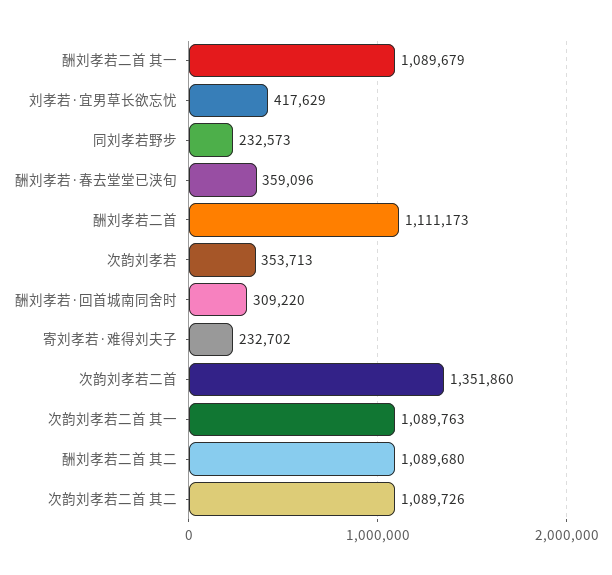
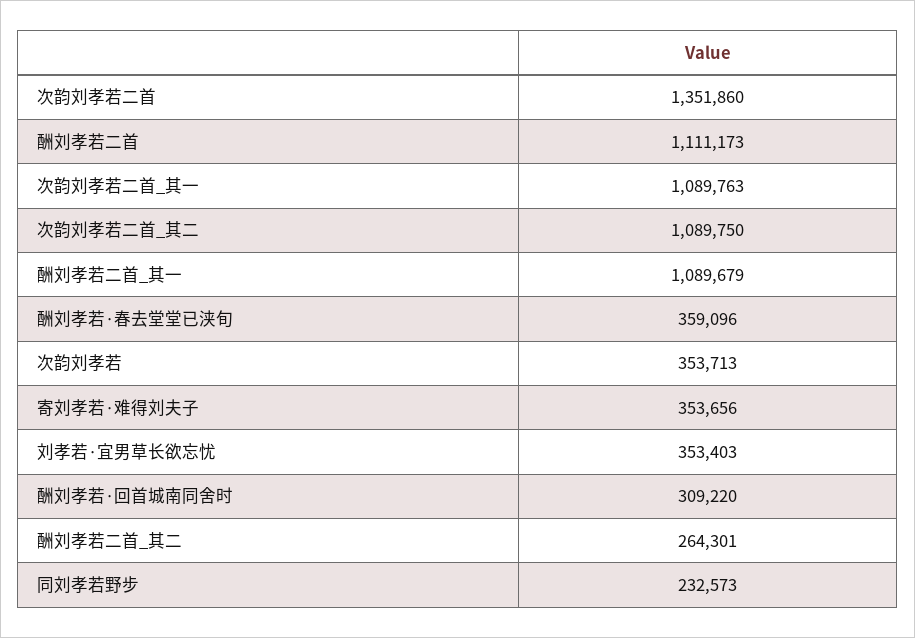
刘孝若·宜男草长欲忘忧: 417629 -> 353403
寄刘孝若·难得刘夫子: 232702 -> 353656
酬刘孝若二首 其二: 1089680 -> 264301
次韵刘孝若二首 其二: 1089726 -> 1089750

